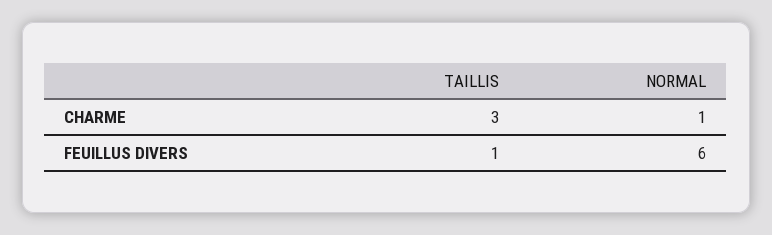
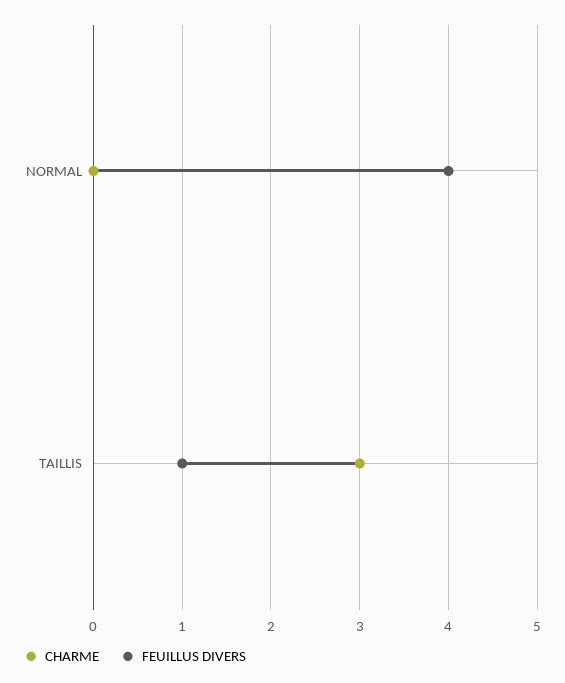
CHARME, NORMAL: 1 -> 0
FEUILLUS DIVERS, NORMAL: 6 -> 4

